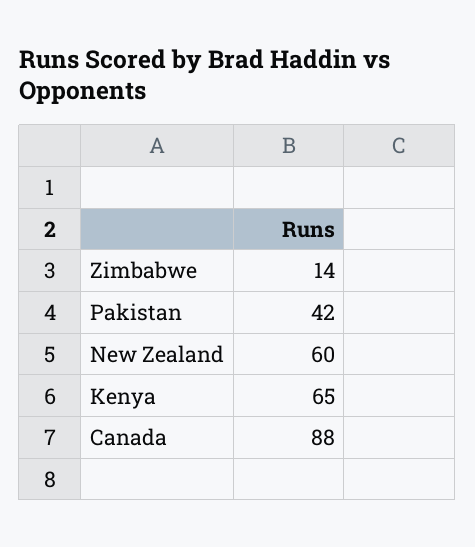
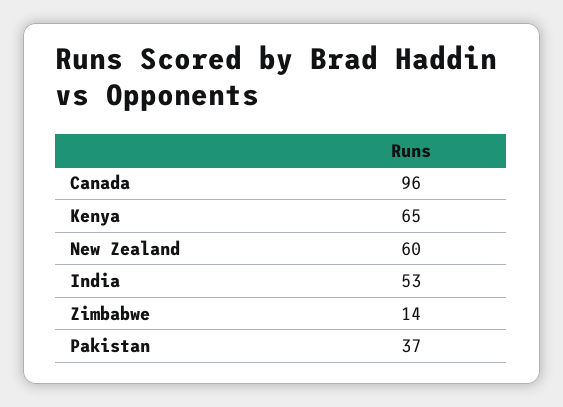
Pakistan: 42 -> 37
Canada: 88 -> 96
India: none -> 53

